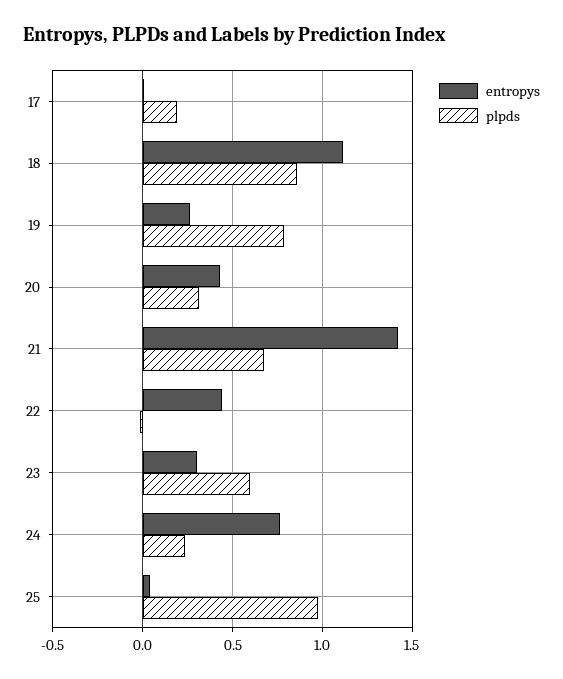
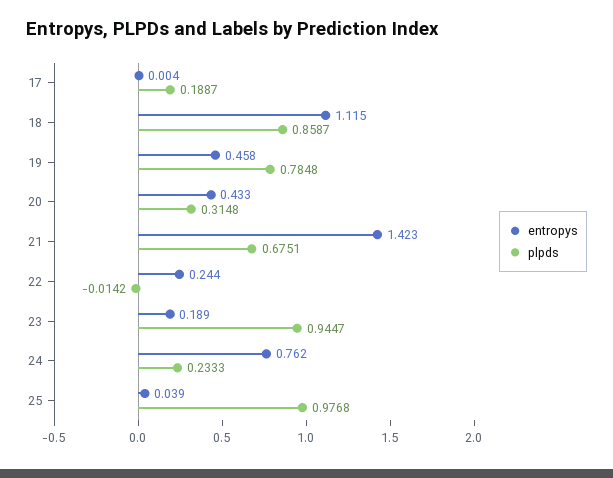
entropys, 19: 0.25 -> 0.458
entropys, 22: 0.45 -> 0.244
entropys, 23: 0.3 -> 0.189
plpds, 23: 0.6 -> 0.9447

